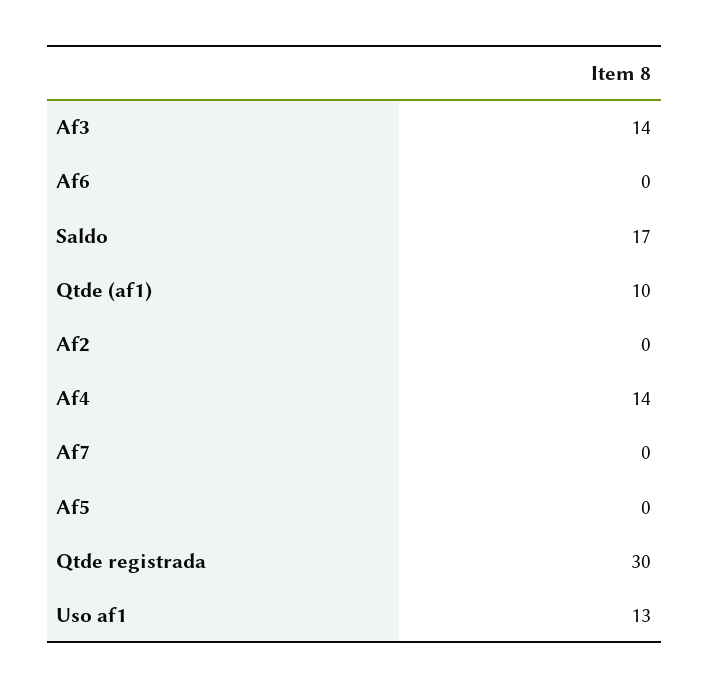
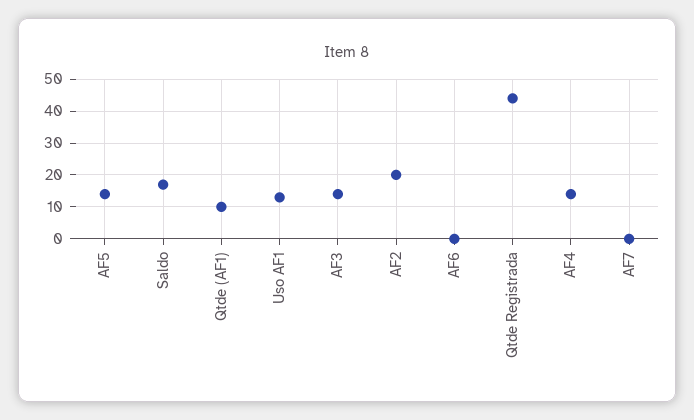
Af2: 0 -> 20
Af5: 0 -> 15
Qtde registrada: 30 -> 45

